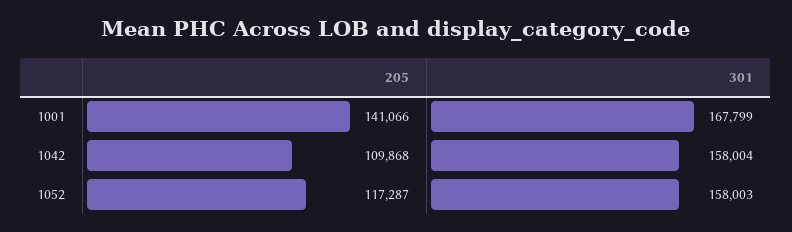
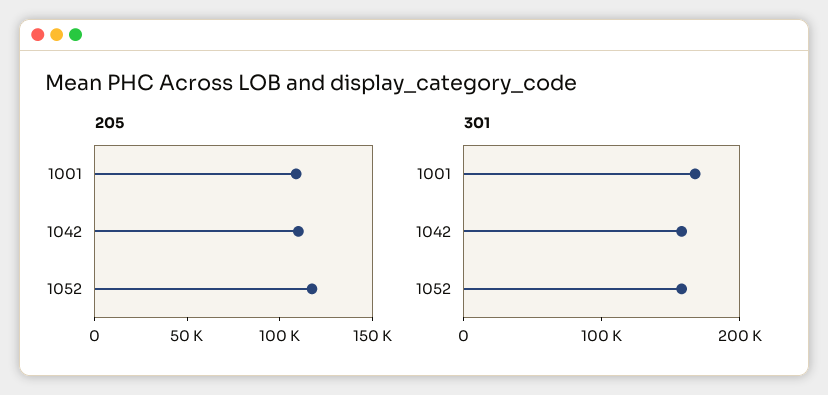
205, 1001: 141066 -> 110000

